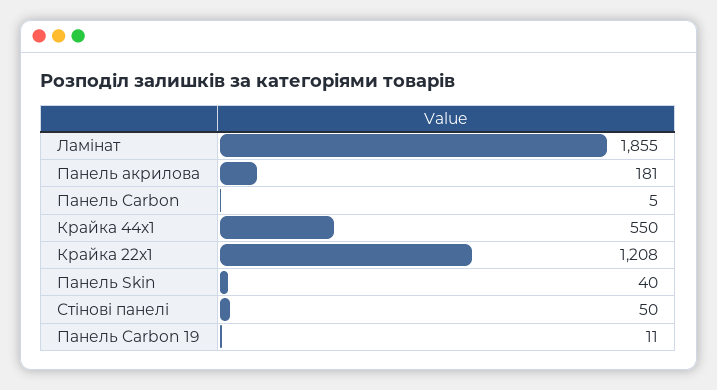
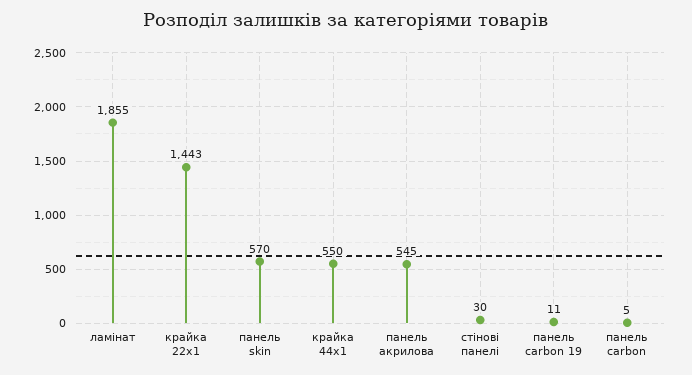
Панель акрилова: 181 -> 545
Крайка 22x1: 1208 -> 1443
Панель Skin: 40 -> 570
Стінові панелі: 50 -> 30

